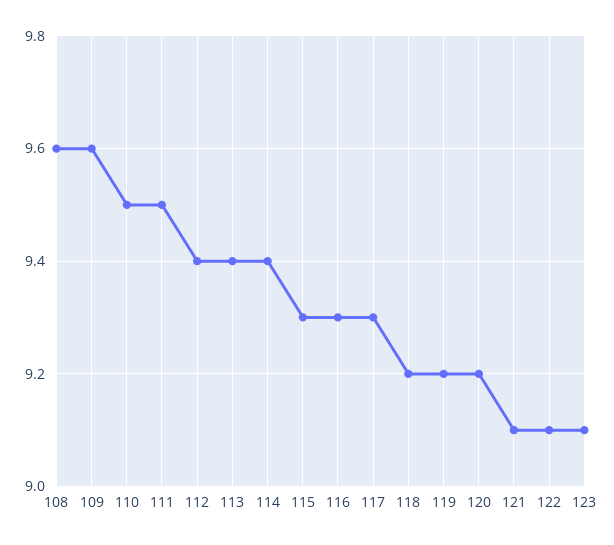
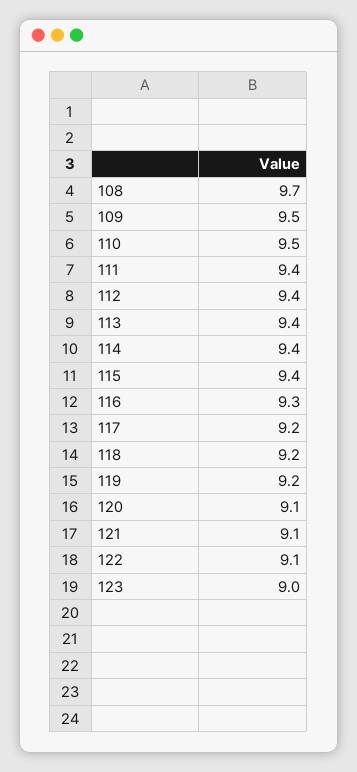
108: 9.6 -> 9.7
109: 9.6 -> 9.5
111: 9.5 -> 9.4
115: 9.3 -> 9.4
117: 9.3 -> 9.2
120: 9.2 -> 9.1
123: 9.1 -> 9

